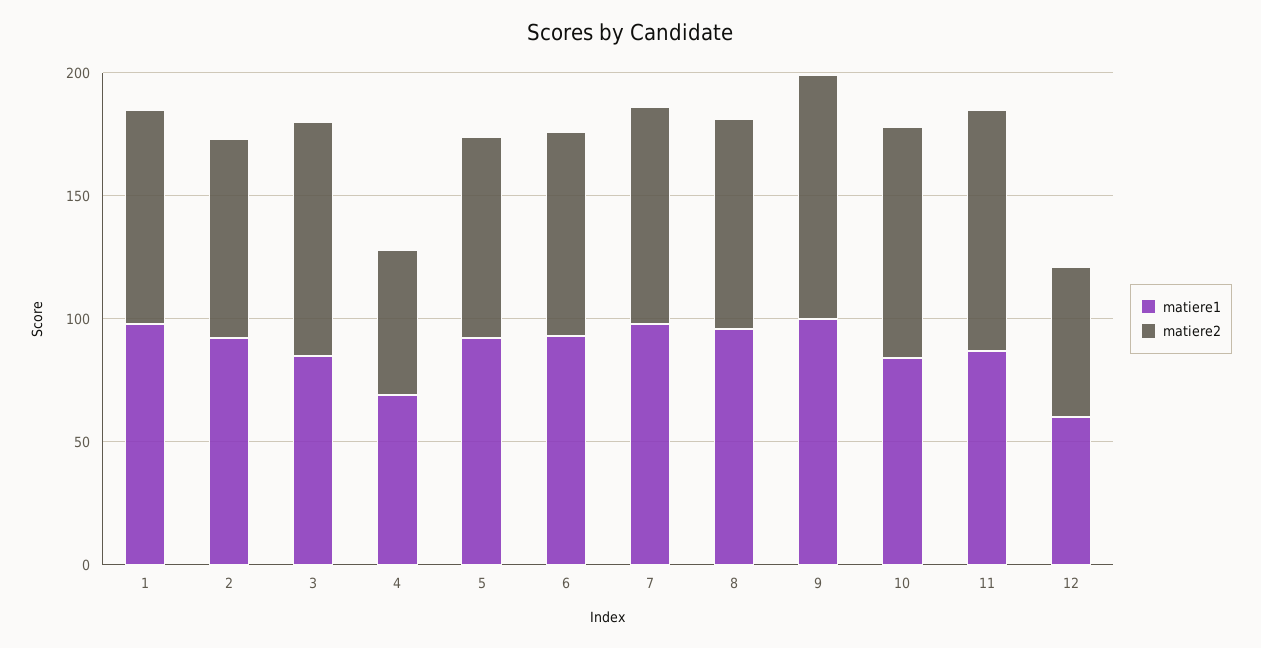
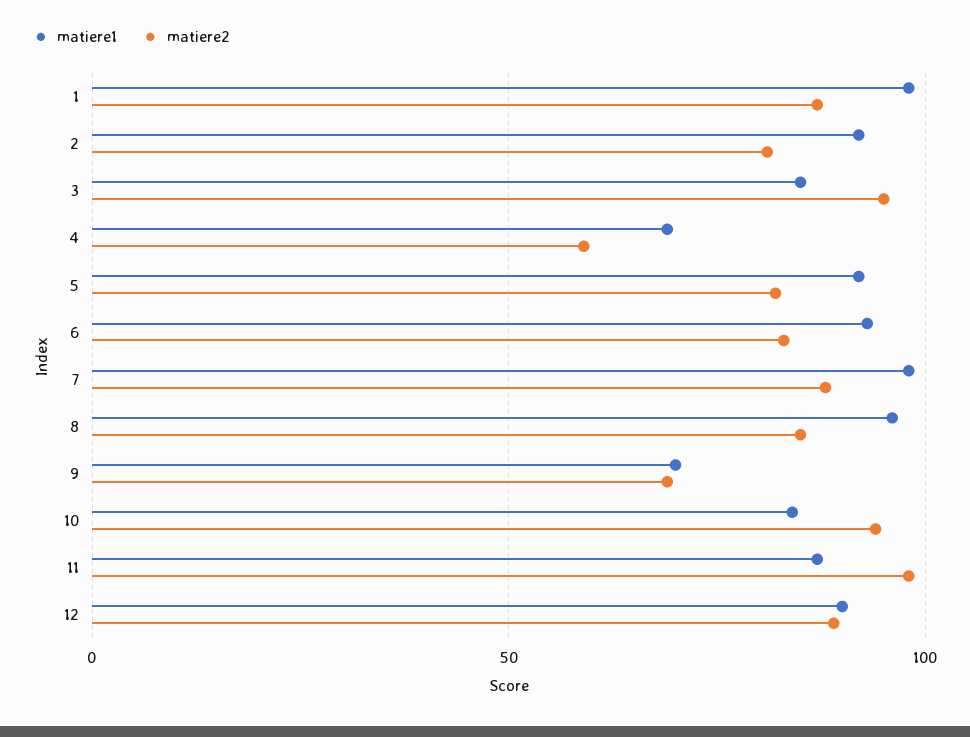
matiere1, 9: 100 -> 70
matiere2, 9: 100 -> 70
matiere1, 12: 60 -> 90
matiere2, 12: 60 -> 90

